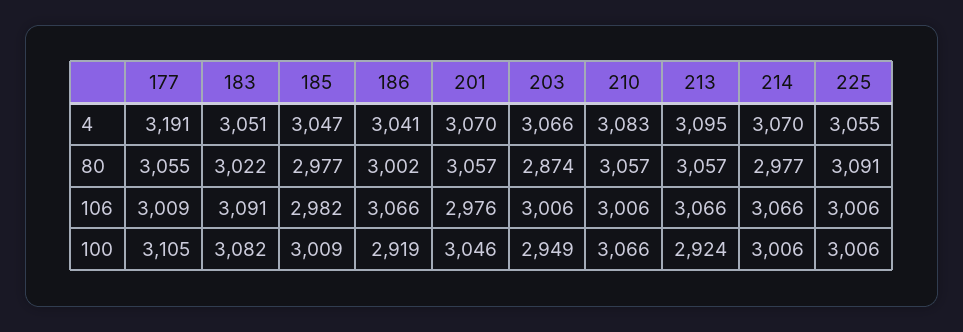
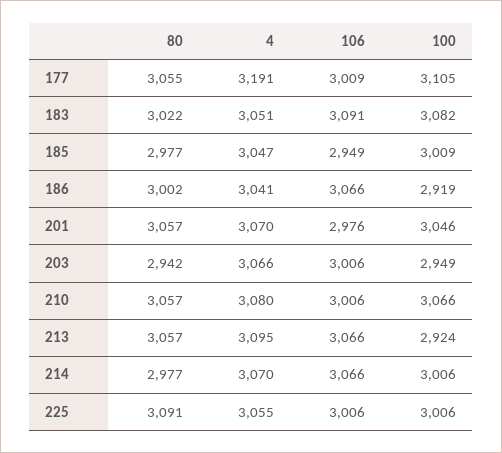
210, 4: 3083 -> 3080
203, 80: 2874 -> 2942
185, 106: 2982 -> 2949

